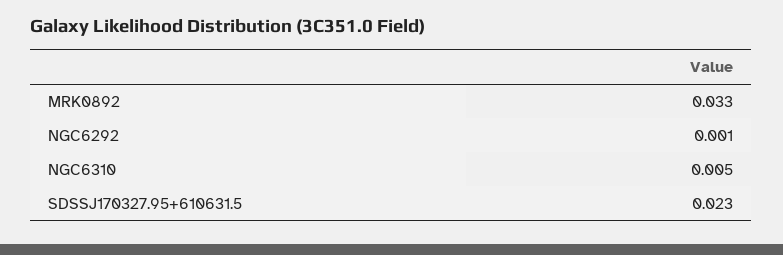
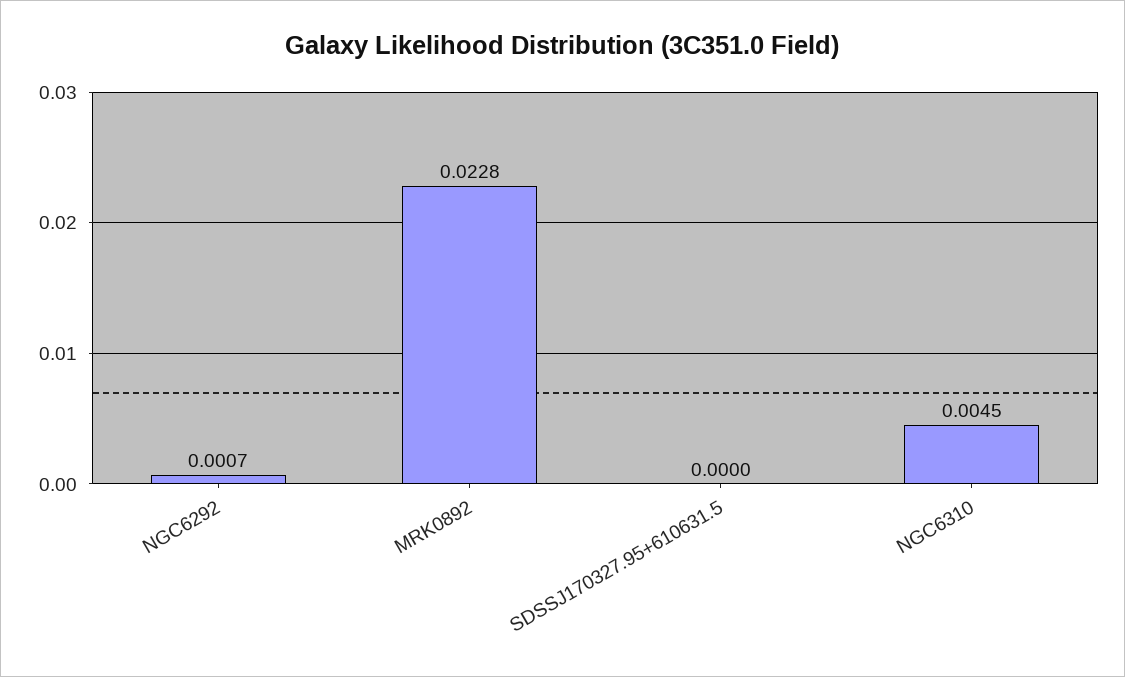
MRK0892: 0.033 -> 0.0228
SDSSJ170327.95+610631.5: 0.023 -> 0

